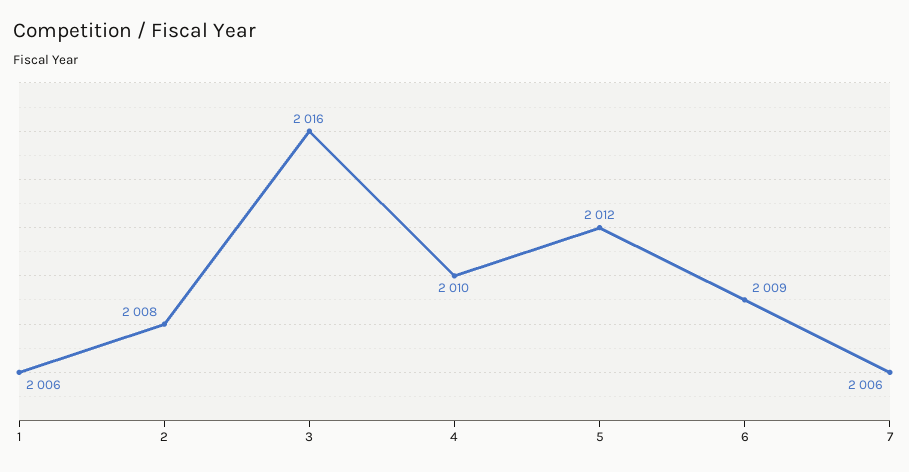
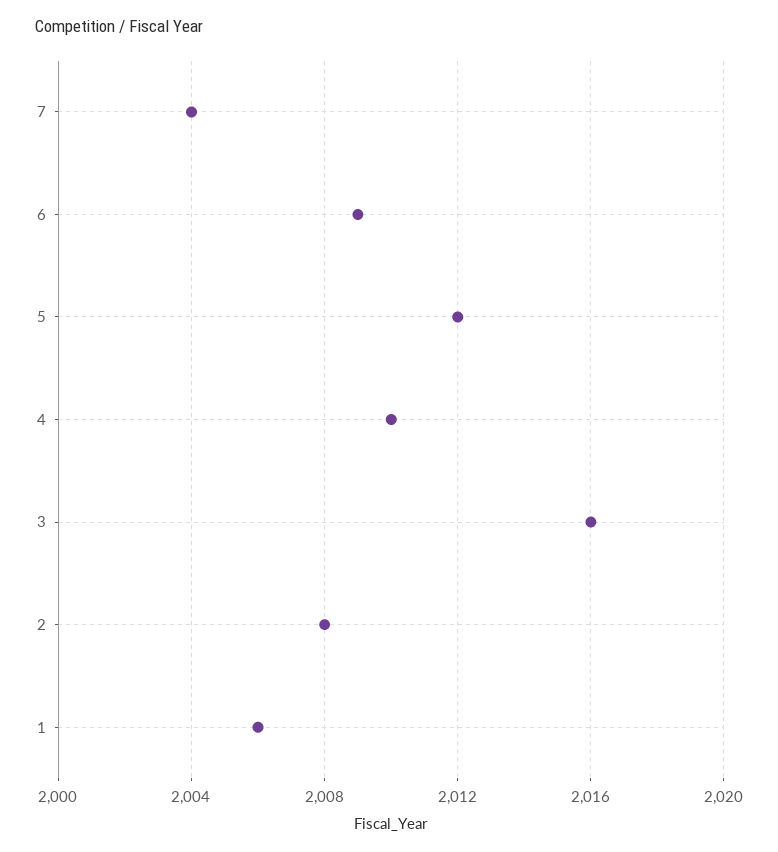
7: 2006 -> 2004

